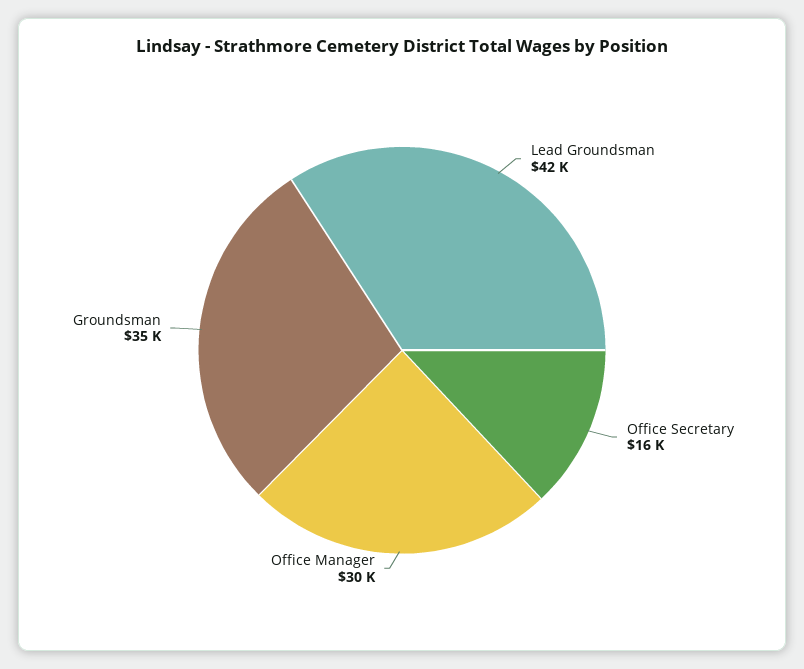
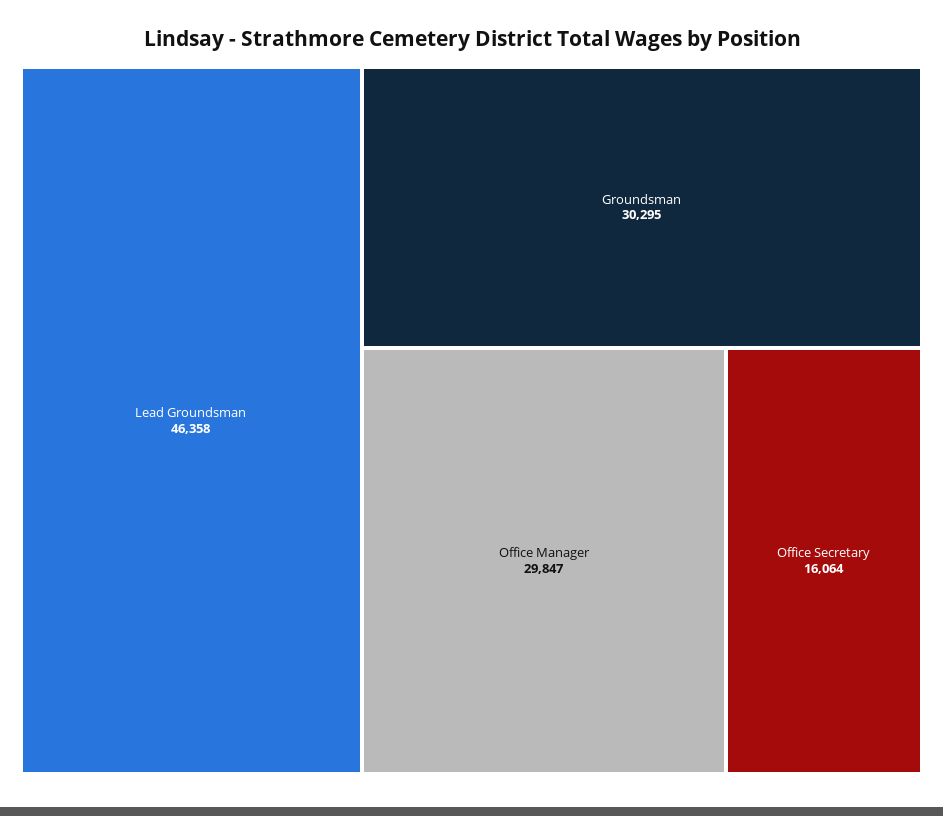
Lead Groundsman: 42000 -> 46358
Groundsman: 35000 -> 30295

